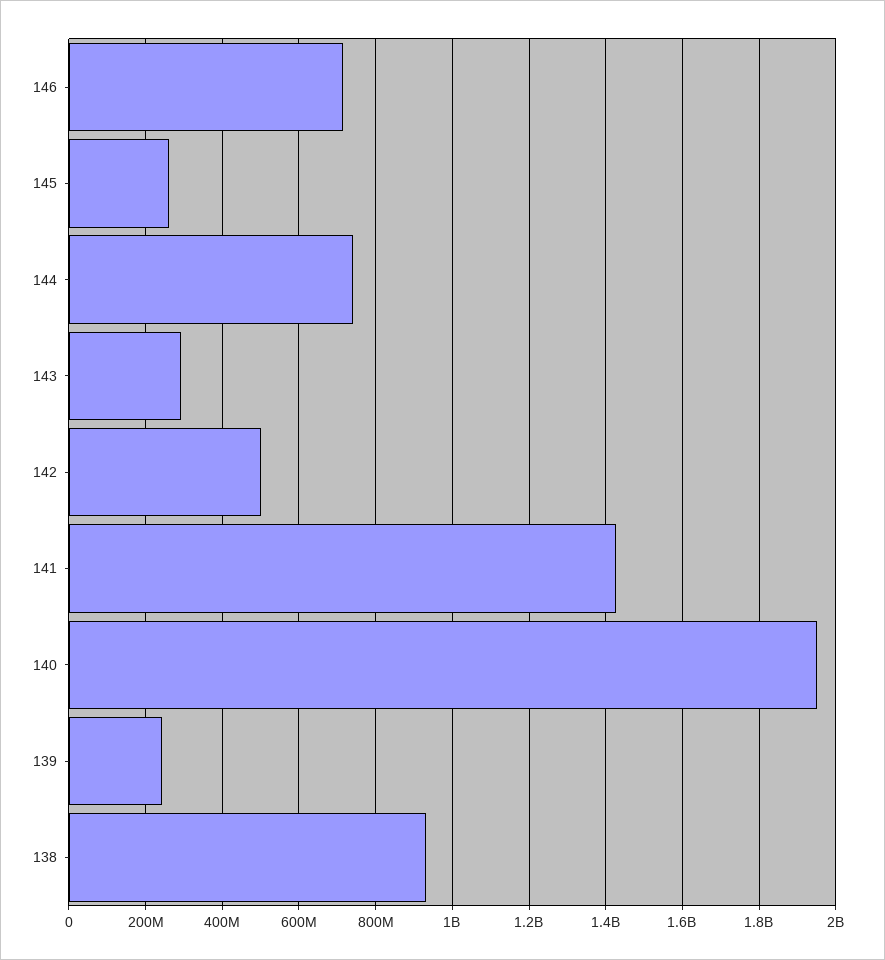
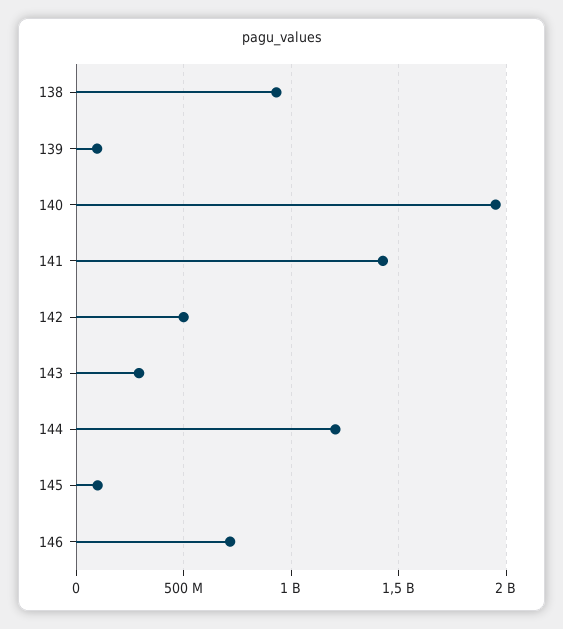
145: 260000000 -> 100000000
144: 740000000 -> 1200000000
139: 240000000 -> 100000000

